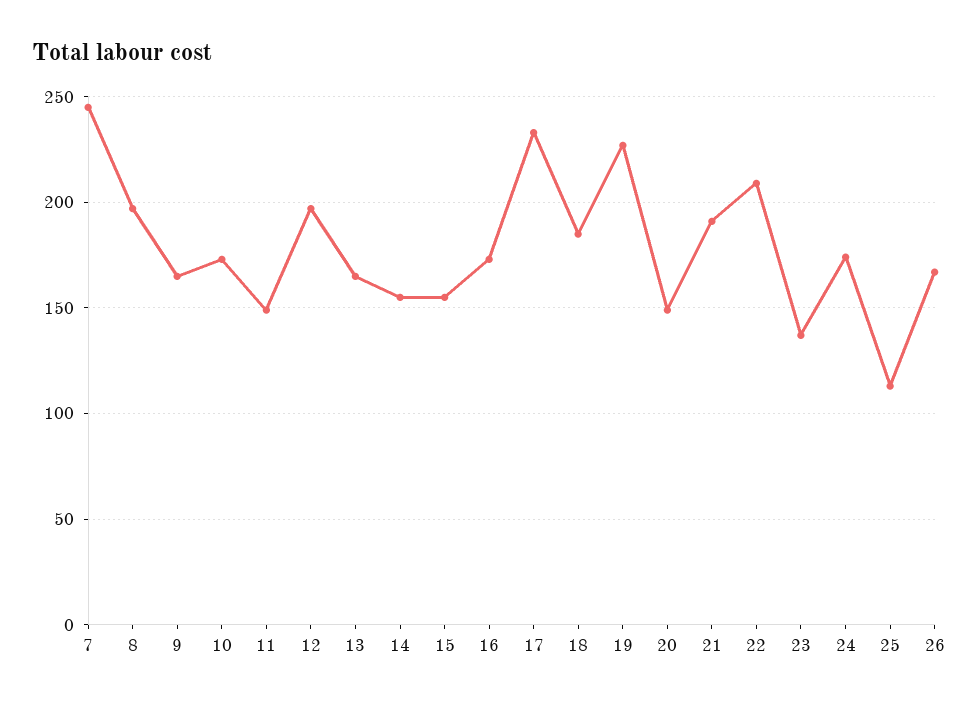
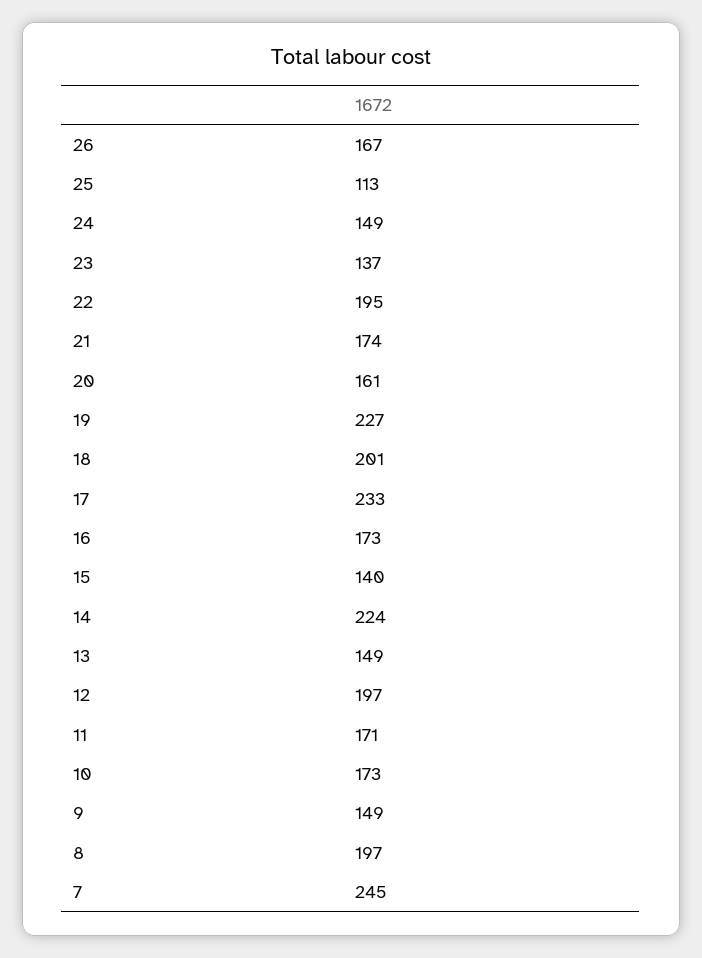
9: 165 -> 149
11: 150 -> 171
13: 165 -> 149
14: 155 -> 224
15: 155 -> 140
18: 185 -> 201
20: 150 -> 161
21: 190 -> 174
22: 210 -> 195
24: 175 -> 149

